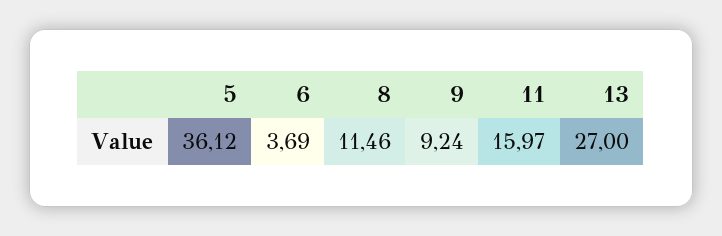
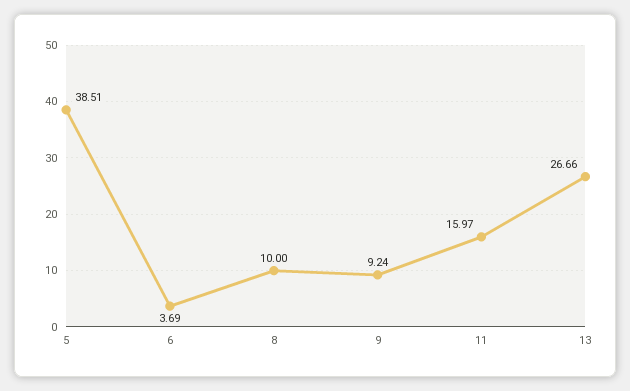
5: 36.12 -> 38.51
8: 11.46 -> 10
13: 27 -> 26.66

